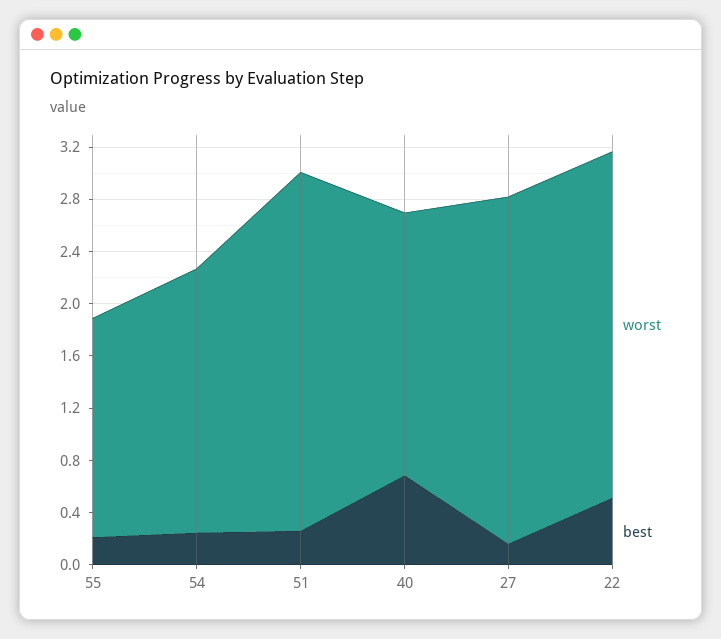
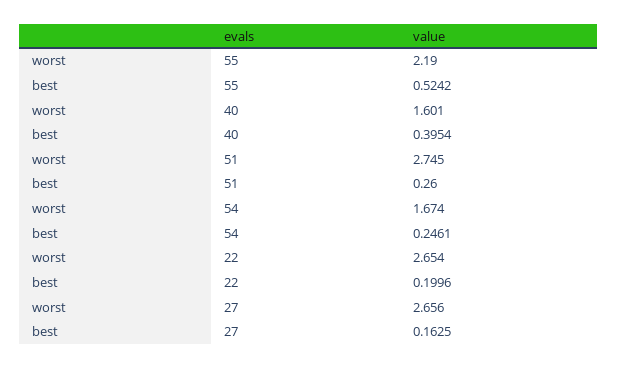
worst, 55: 1.7 -> 2.19
best, 55: 0.2 -> 0.5242
worst, 54: 2 -> 1.674
worst, 40: 2 -> 1.601
best, 40: 0.7 -> 0.3954
best, 22: 0.5 -> 0.1996

